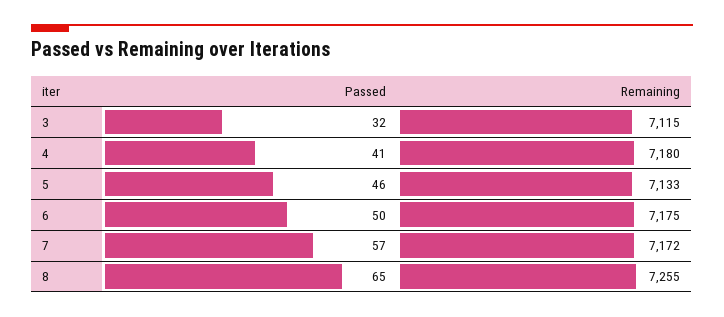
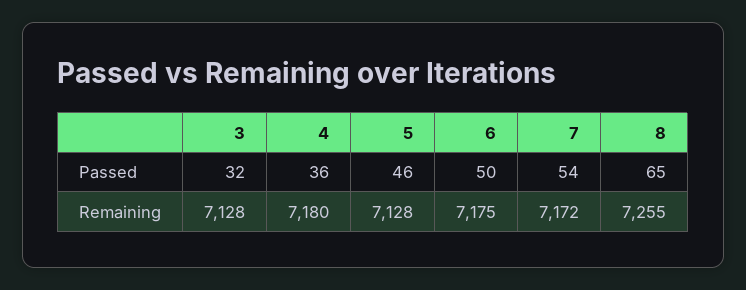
Remaining, 3: 7115 -> 7128
Passed, 4: 41 -> 36
Remaining, 5: 7133 -> 7128
Passed, 7: 57 -> 54

